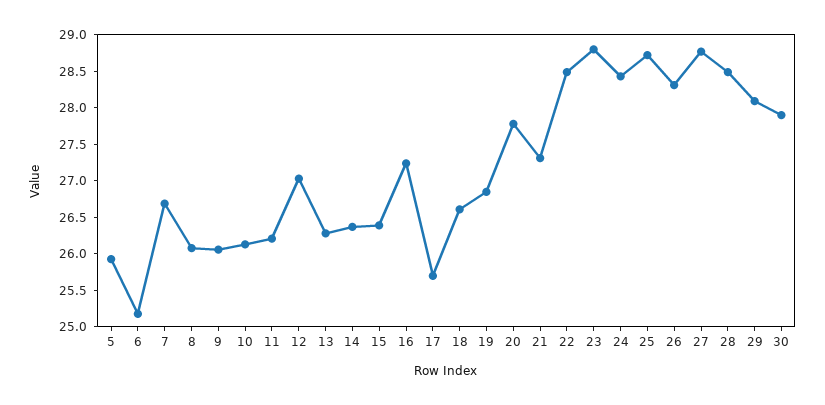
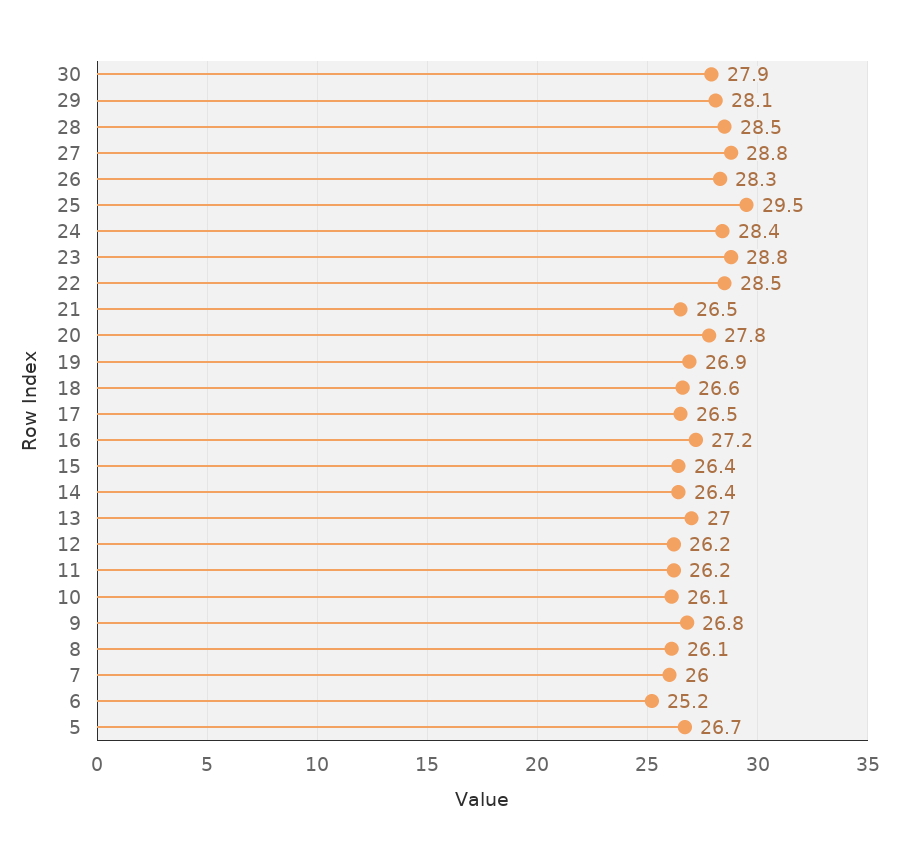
5: 26 -> 26.7
7: 26.75 -> 26
9: 26 -> 26.8
12: 27 -> 26.2
13: 26.25 -> 27
17: 25.75 -> 26.5
21: 27.25 -> 26.5
25: 28.75 -> 29.5

